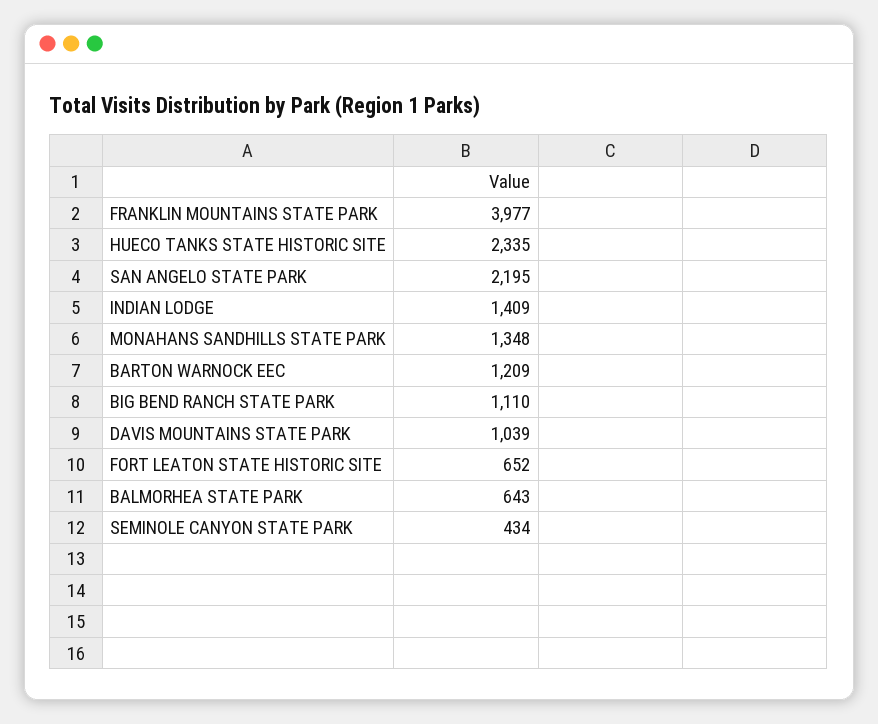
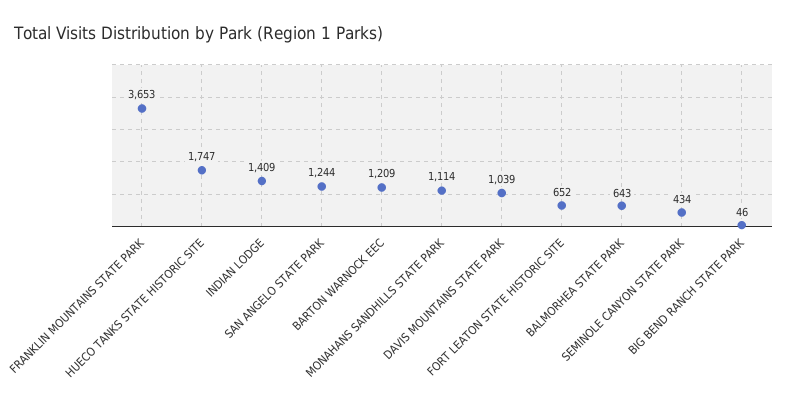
FRANKLIN MOUNTAINS STATE PARK: 3977 -> 3653
HUECO TANKS STATE HISTORIC SITE: 2335 -> 1747
SAN ANGELO STATE PARK: 2195 -> 1244
MONAHANS SANDHILLS STATE PARK: 1348 -> 1114
BIG BEND RANCH STATE PARK: 1110 -> 46

